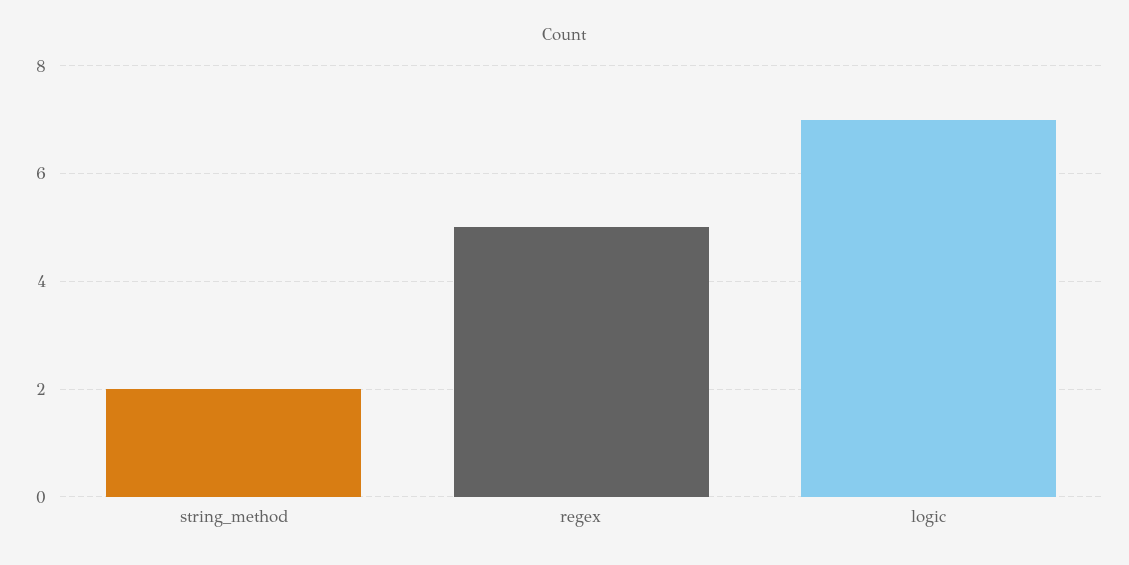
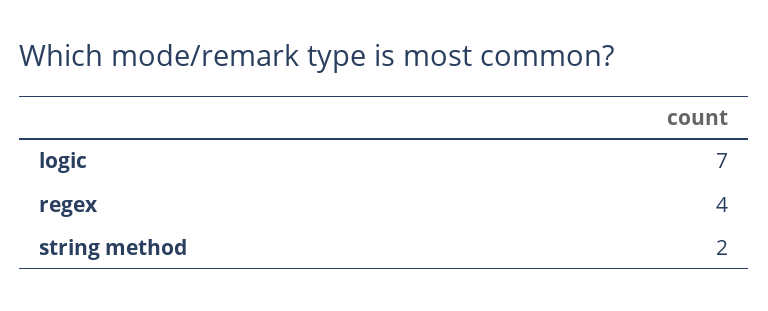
regex: 5 -> 4

